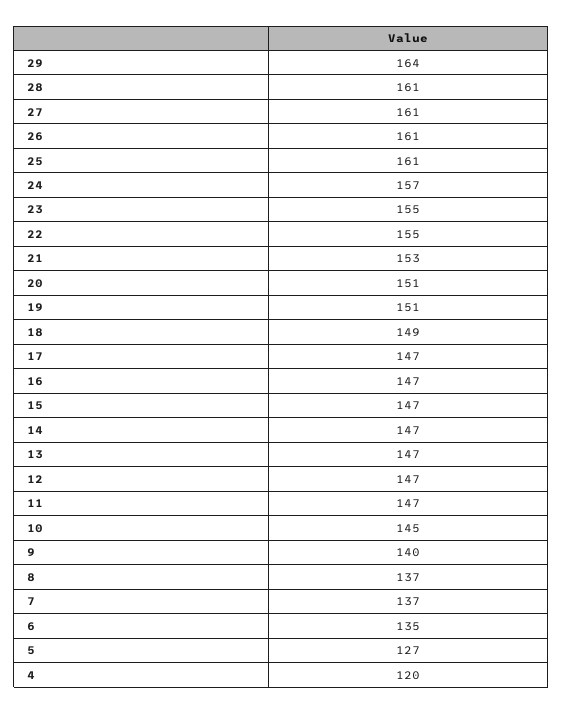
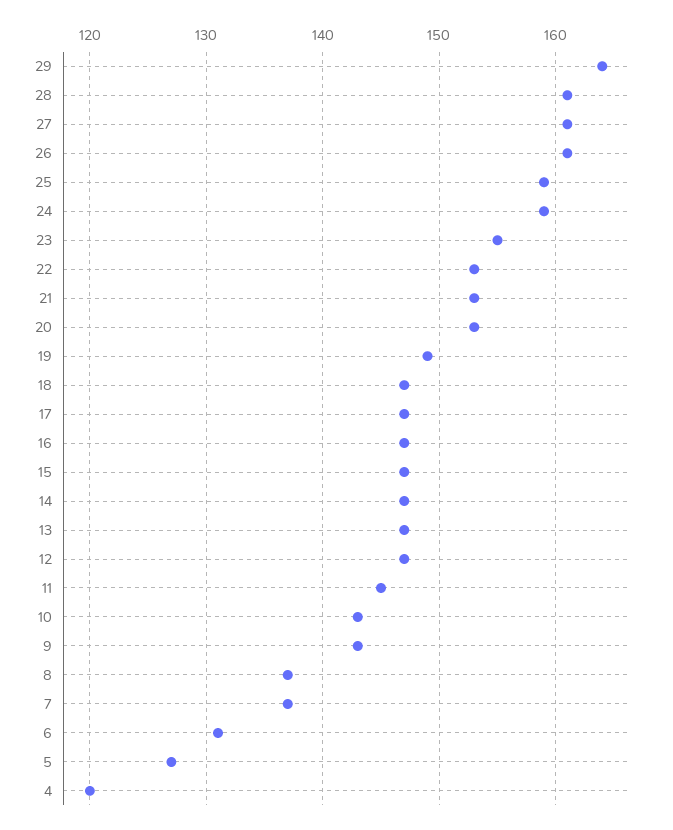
25: 161 -> 159
24: 157 -> 159
22: 155 -> 153
20: 151 -> 153
19: 151 -> 149
18: 149 -> 147
11: 147 -> 145
10: 145 -> 143
9: 140 -> 143
6: 135 -> 131

